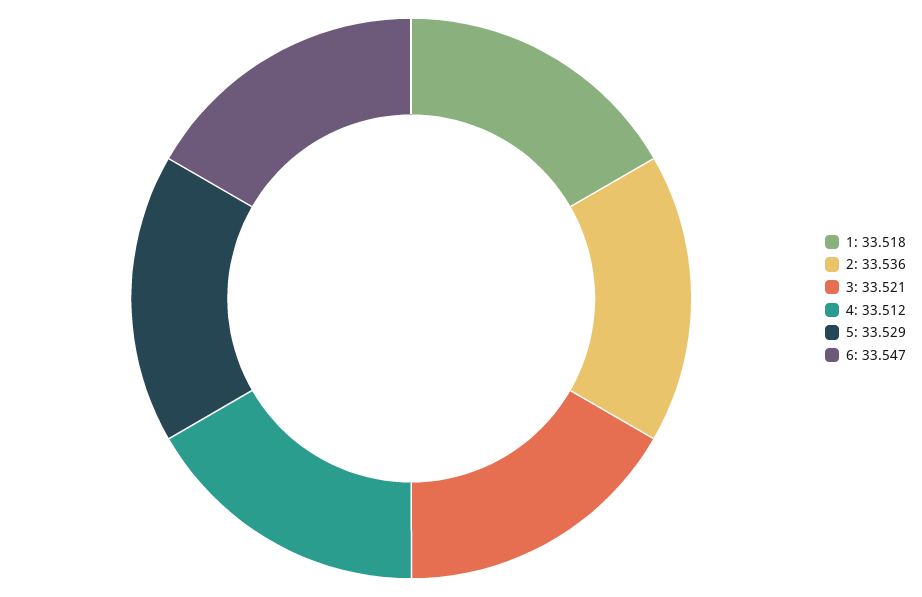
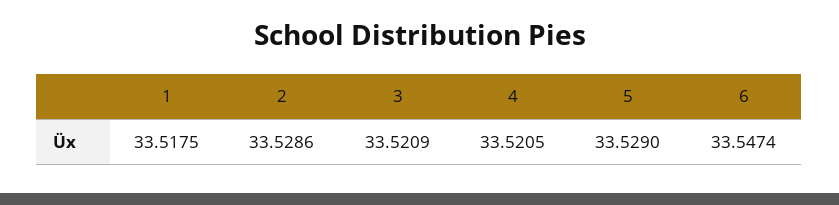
2: 33.536 -> 33.5286
4: 33.512 -> 33.5205

